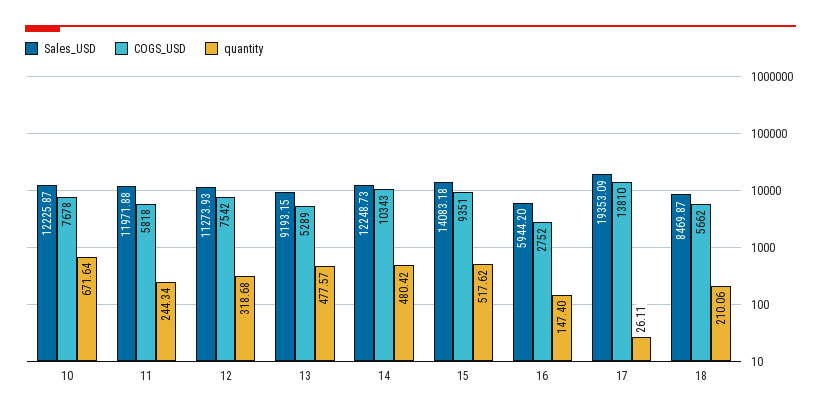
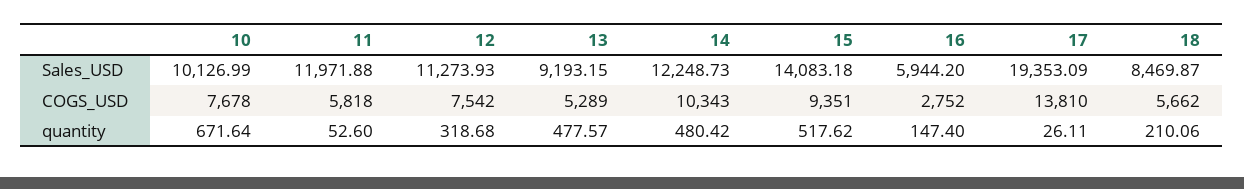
Sales_USD, 10: 12225.87 -> 10126.99
quantity, 11: 244.34 -> 52.6

